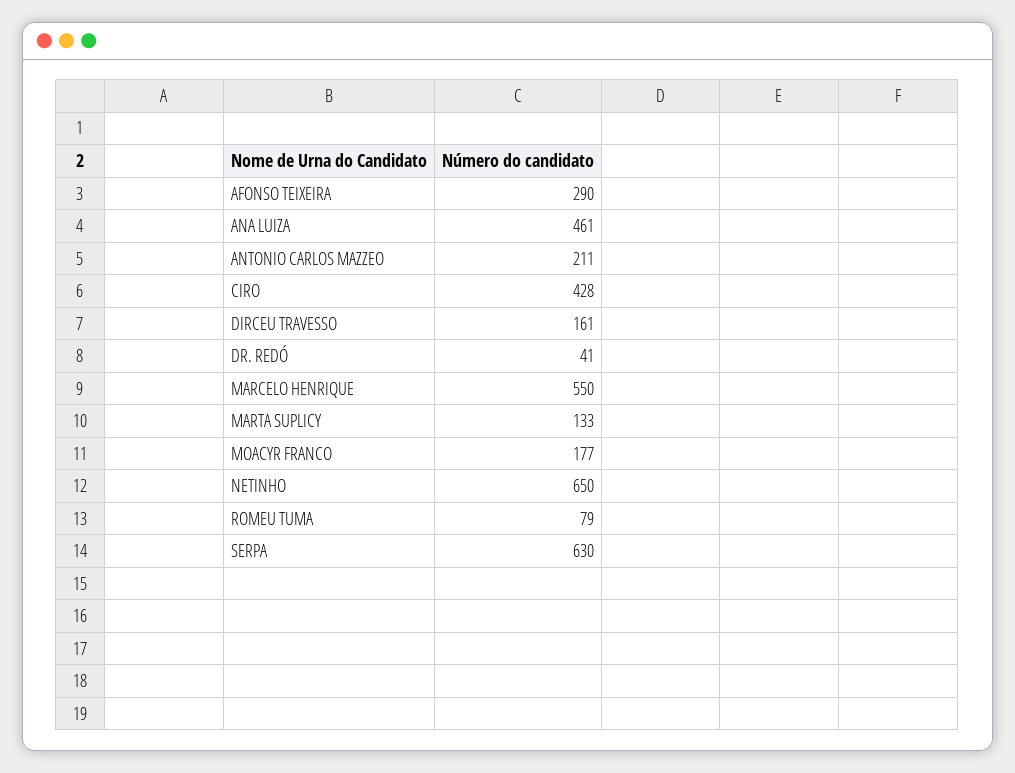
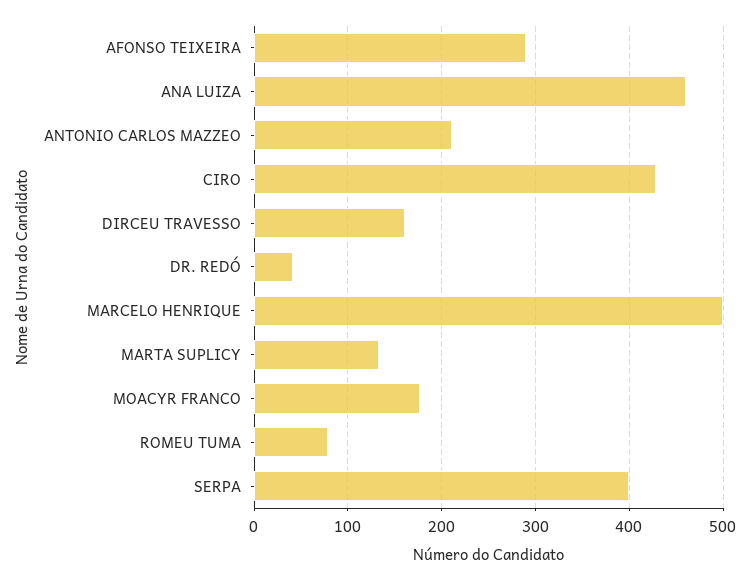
MARCELO HENRIQUE: 550 -> 500
NETINHO: 650 -> none
SERPA: 630 -> 400

